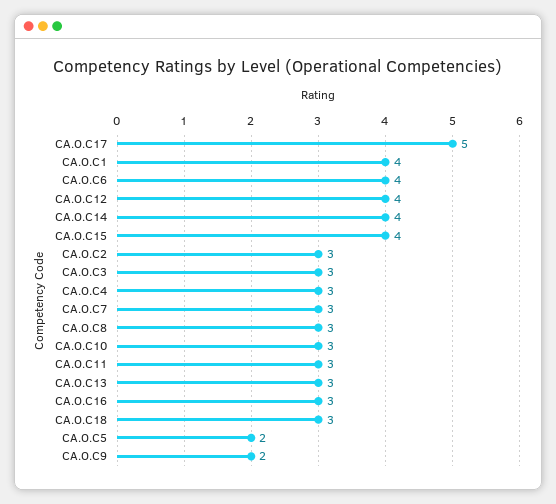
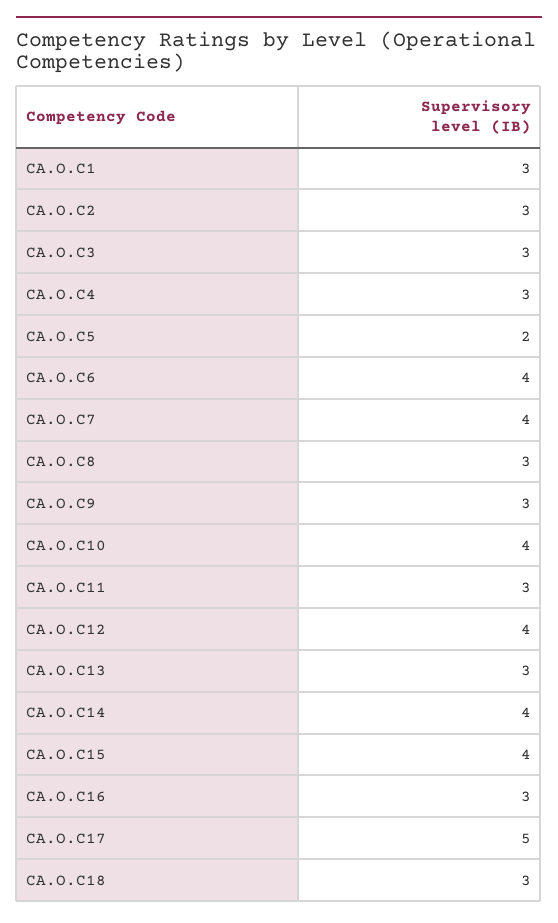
CA.O.C1: 4 -> 3
CA.O.C7: 3 -> 4
CA.O.C10: 3 -> 4
CA.O.C9: 2 -> 3

